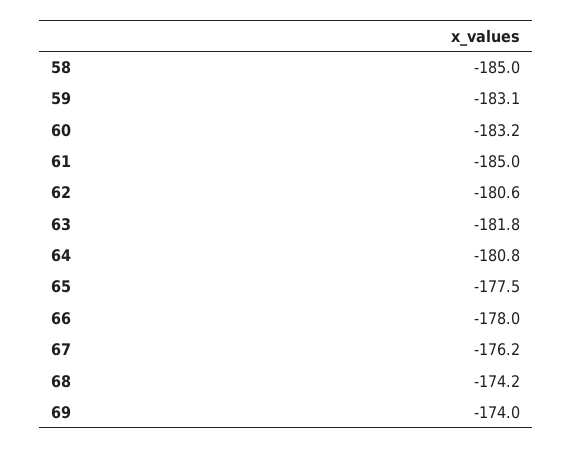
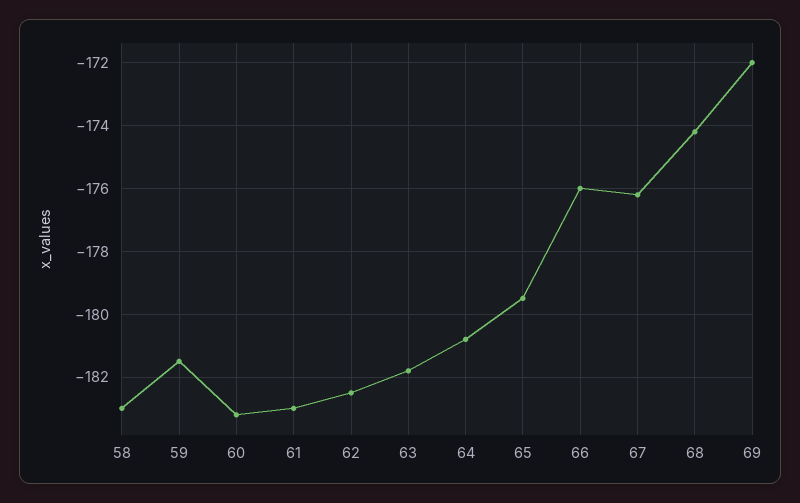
58: -185 -> -183
59: -183.1 -> -181.5
61: -185 -> -183
62: -180.6 -> -182.5
65: -177.5 -> -179.5
66: -178 -> -176
69: -174 -> -172

